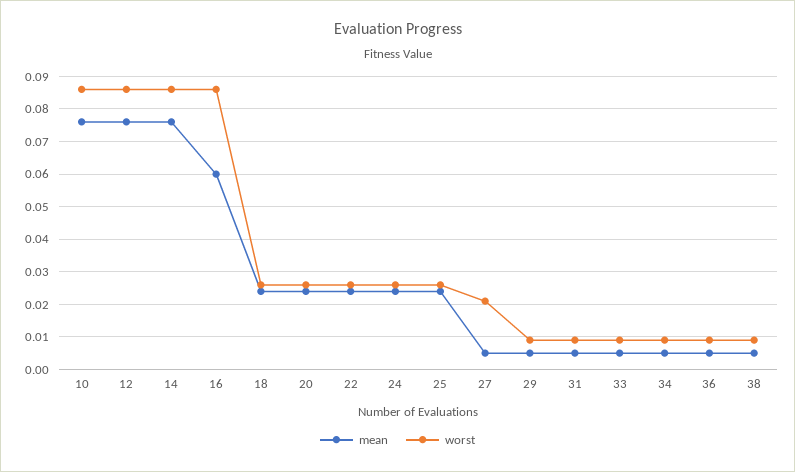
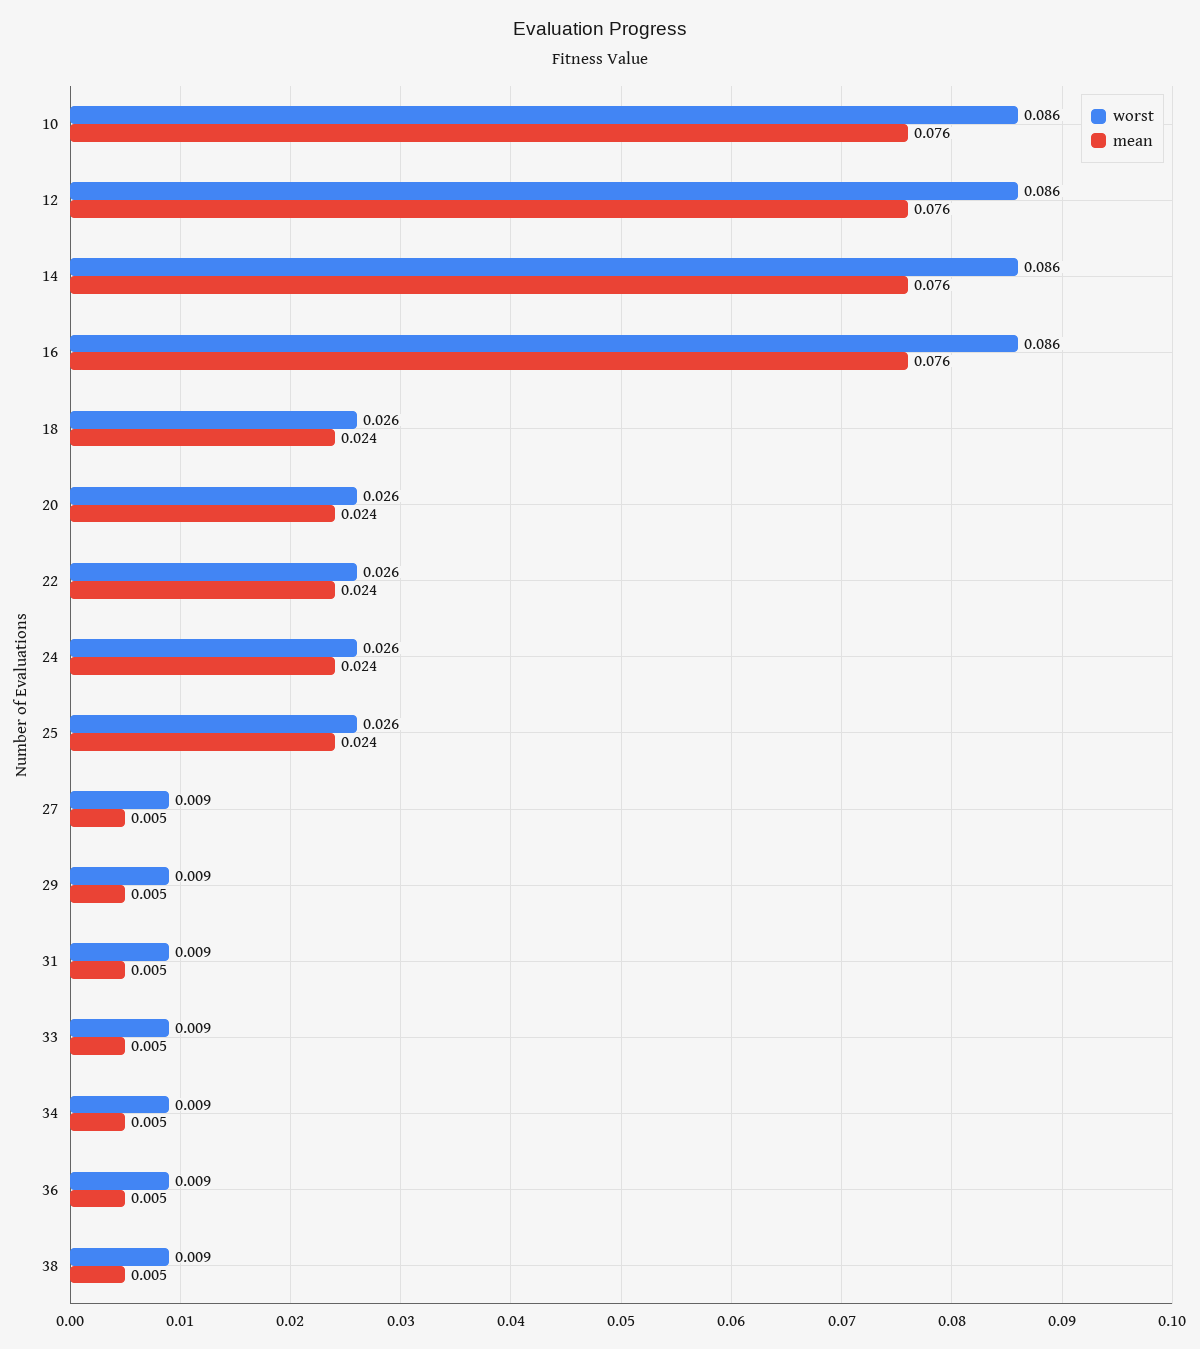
mean, 16: 0.06 -> 0.076
worst, 27: 0.02 -> 0.009

